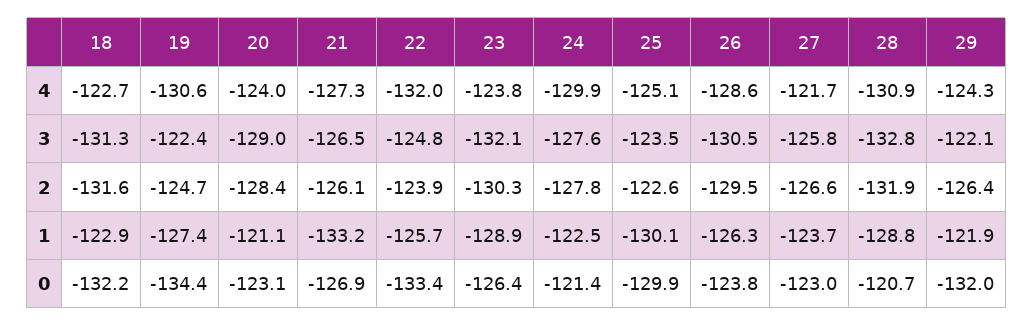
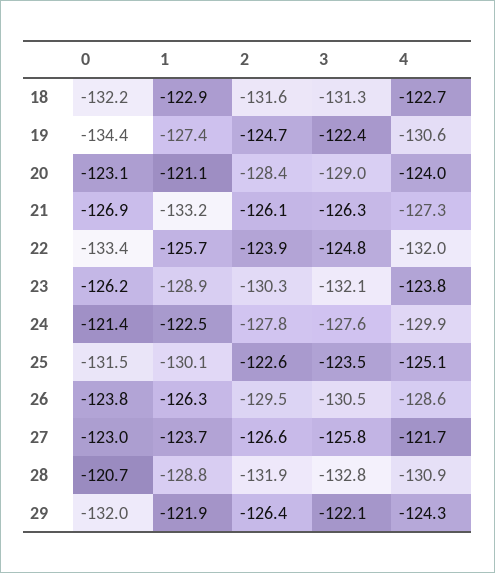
21, 3: -126.5 -> -126.3
23, 0: -126.4 -> -126.2
25, 0: -129.9 -> -131.5

